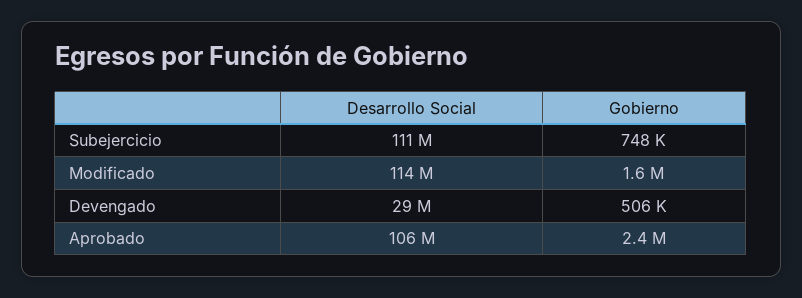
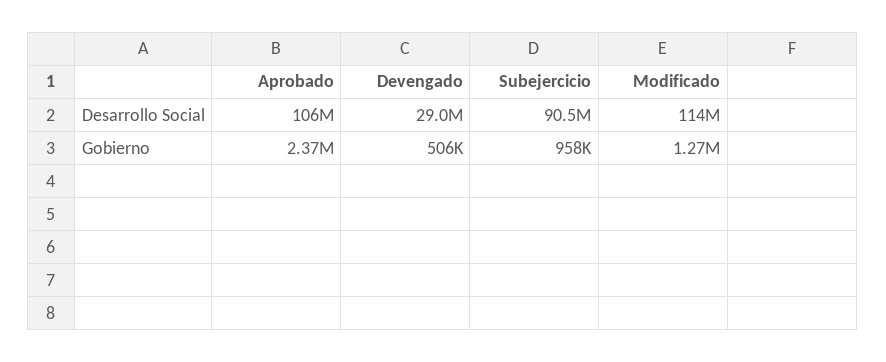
Desarrollo Social, Subejercicio: 111000000 -> 90500000
Gobierno, Subejercicio: 748000 -> 958000
Gobierno, Modificado: 1600000 -> 1270000

